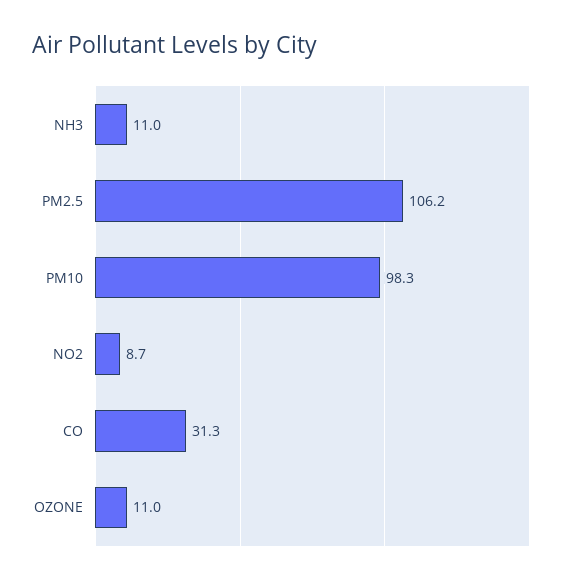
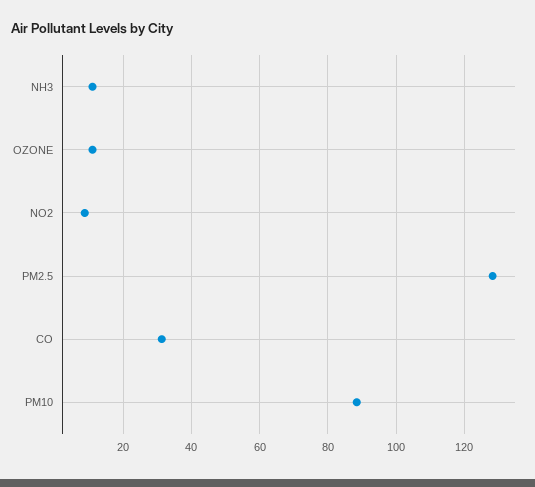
PM2.5: 106.2 -> 128
PM10: 98.3 -> 88

